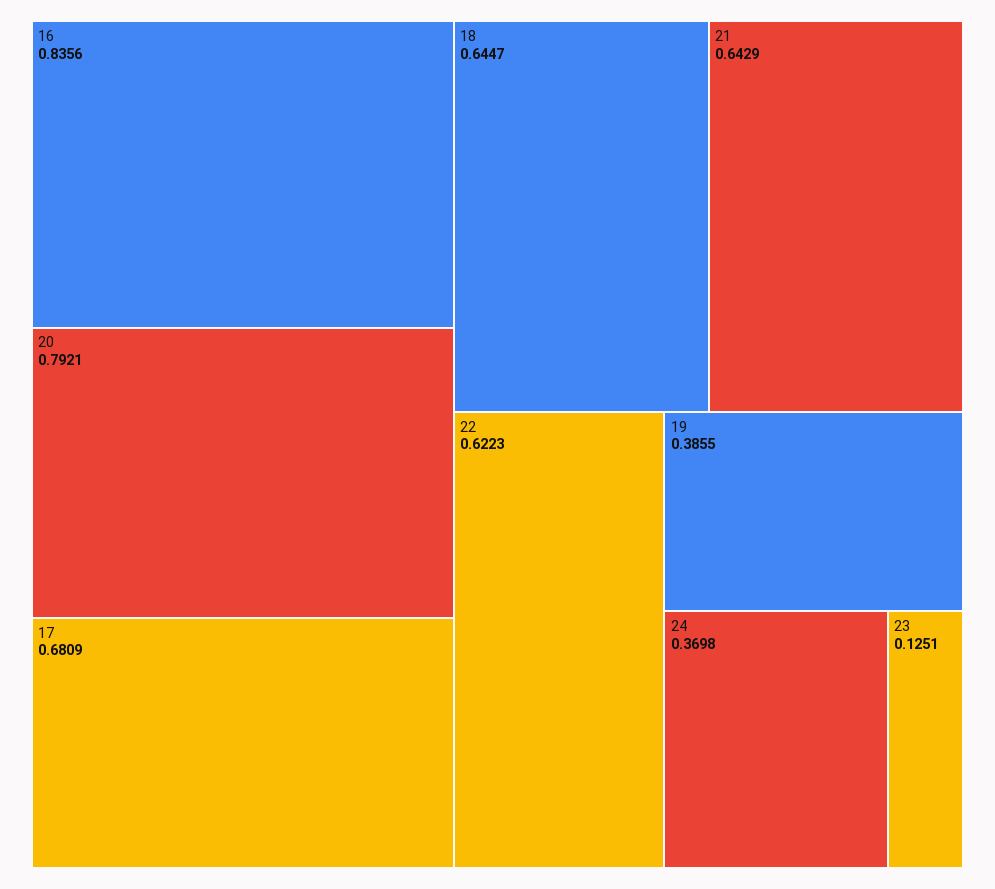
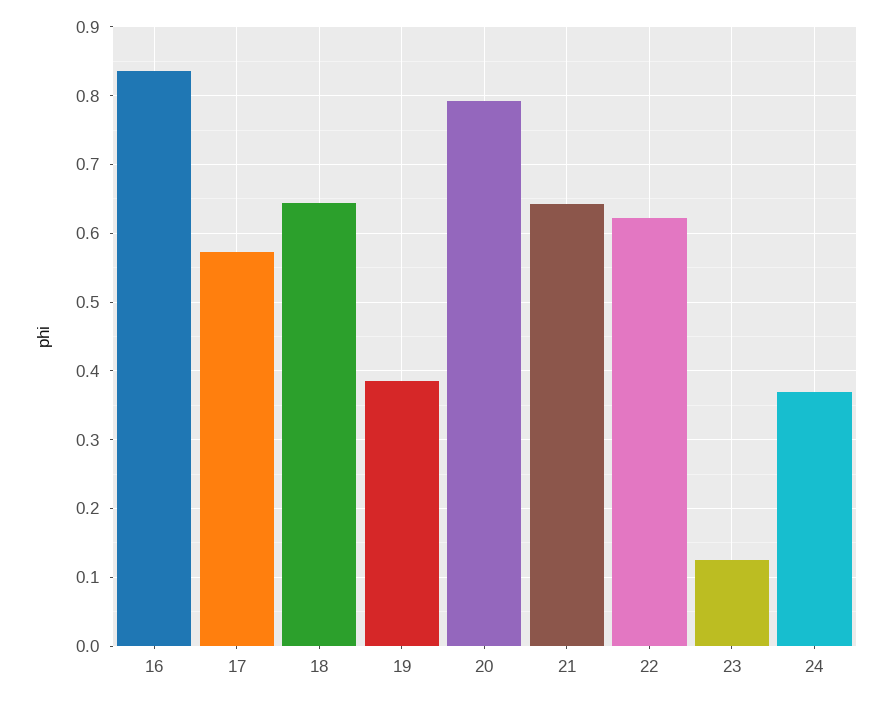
17: 0.6809 -> 0.57

